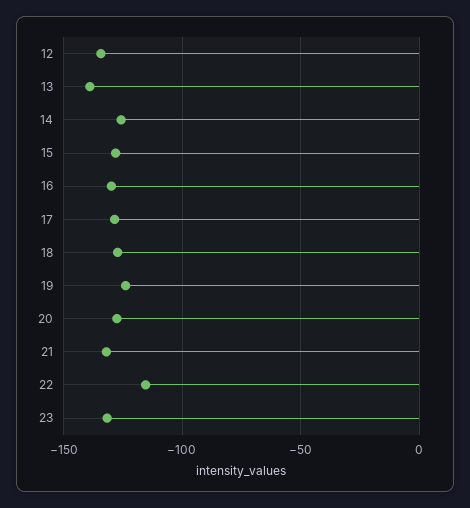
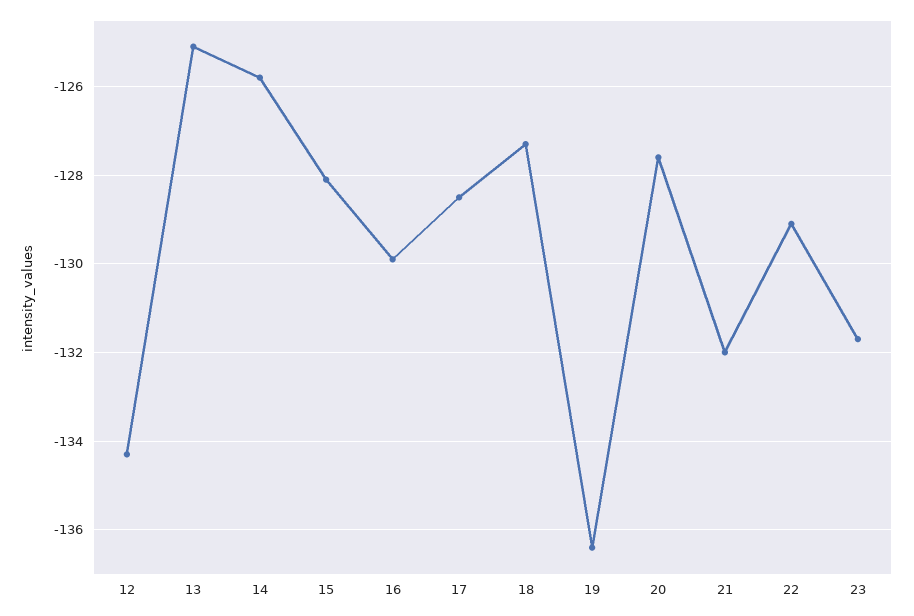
13: -140 -> -125
19: -125 -> -136.5
22: -115 -> -129

